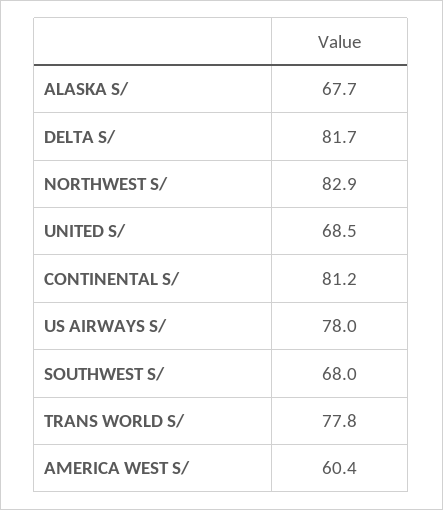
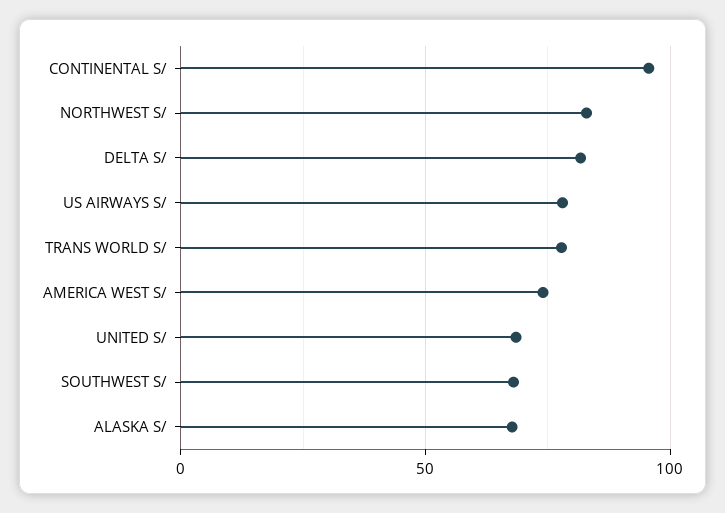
CONTINENTAL S/: 81.2 -> 95
AMERICA WEST S/: 60.4 -> 75

